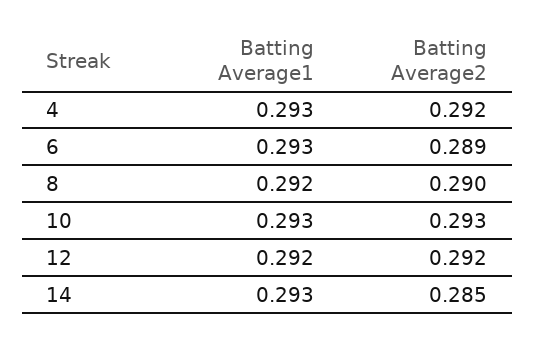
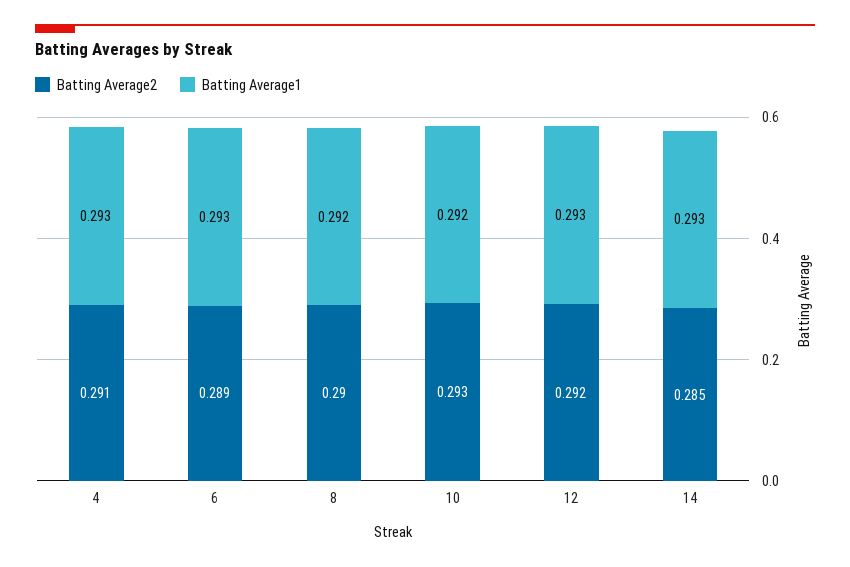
Batting Average2, 4: 0.292 -> 0.291
Batting Average1, 10: 0.293 -> 0.292
Batting Average1, 12: 0.292 -> 0.293

